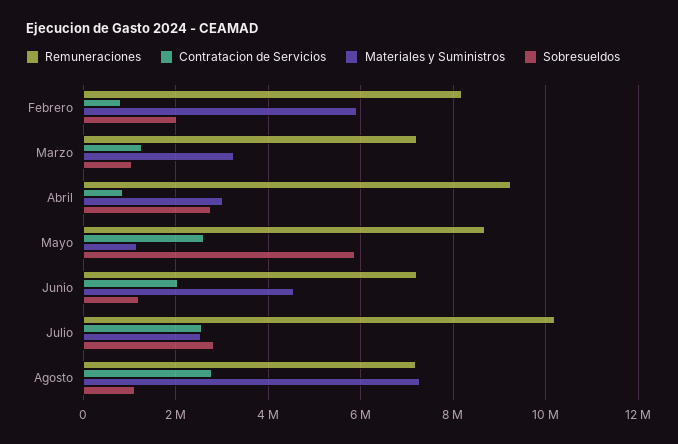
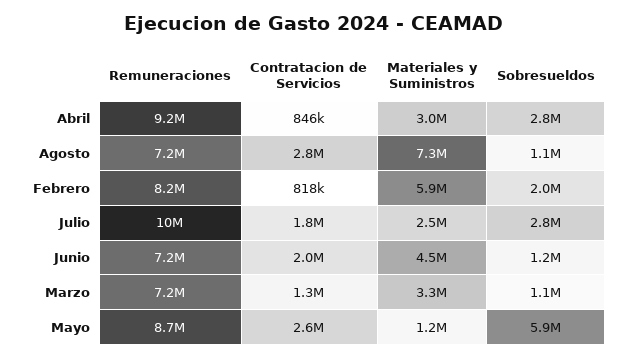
Contratacion de Servicios, Julio: 2600000 -> 1800000

